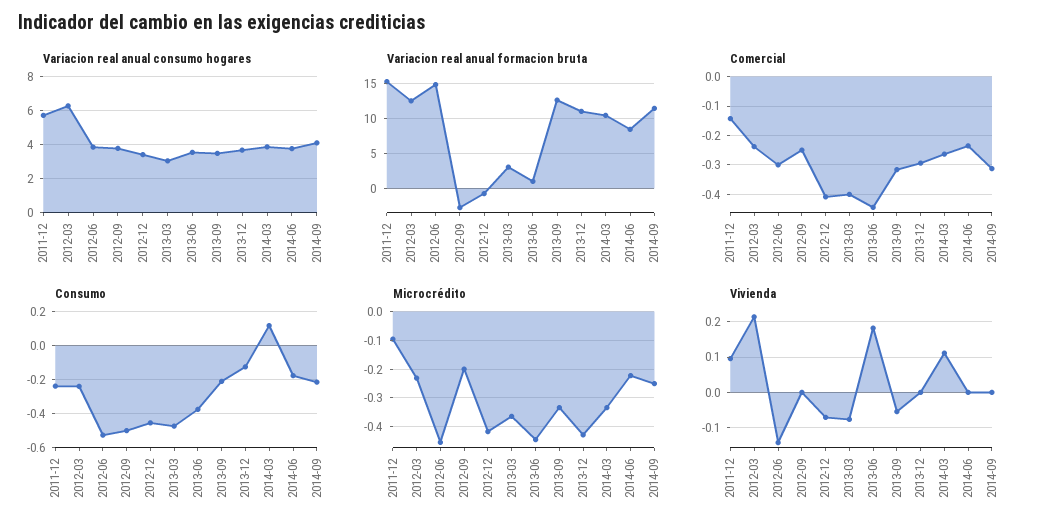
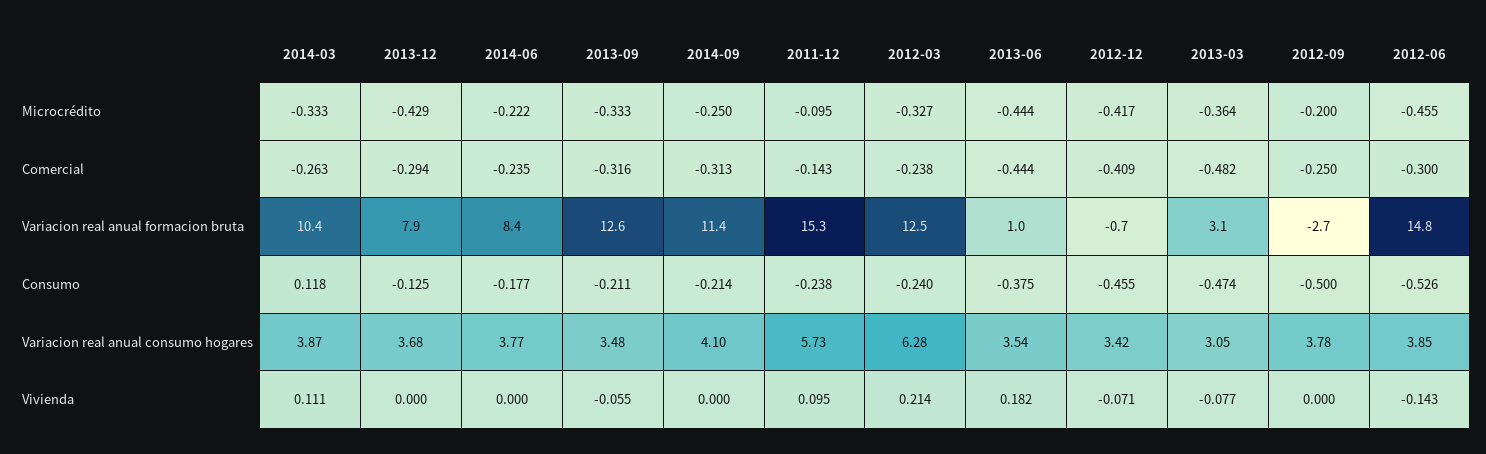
Variacion real anual formacion bruta, 2013-12: 11 -> 7.9
Comercial, 2013-03: -0.4 -> -0.482
Microcrédito, 2012-03: -0.225 -> -0.327

